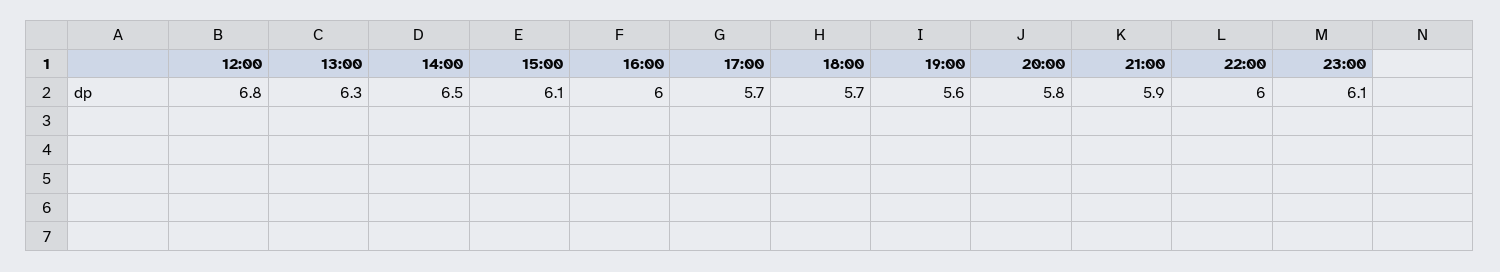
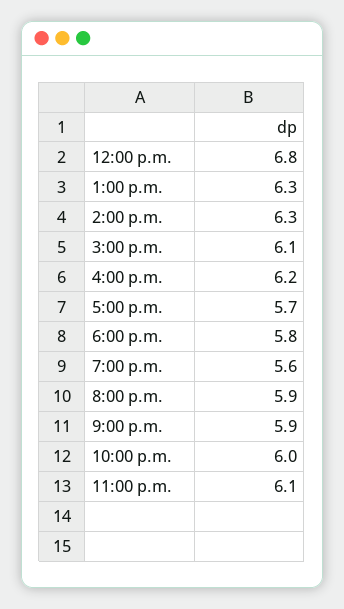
14:00: 6.5 -> 6.3
16:00: 6 -> 6.2
18:00: 5.7 -> 5.8
20:00: 5.8 -> 5.9

